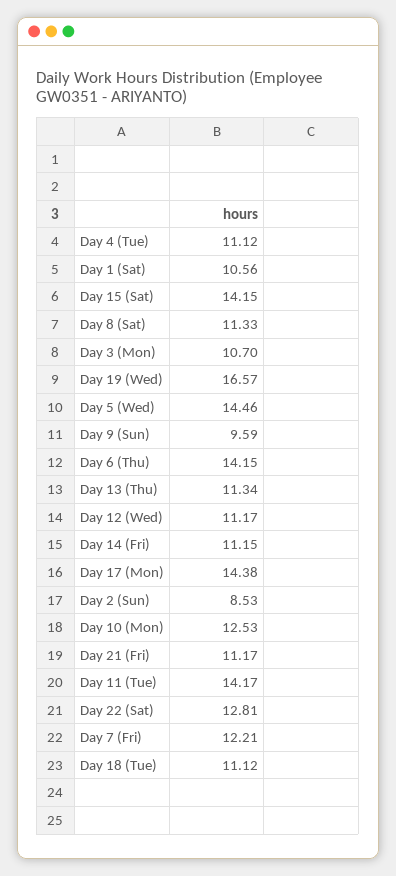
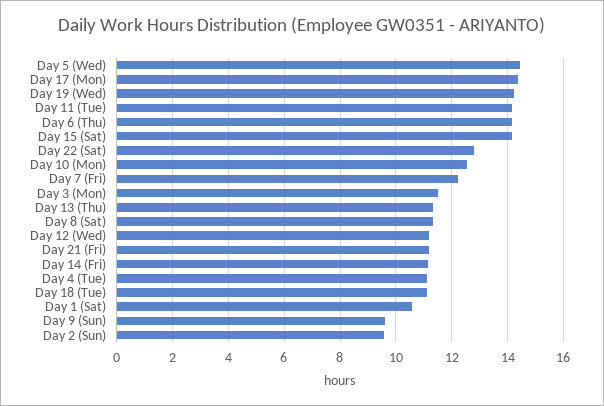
Day 3 (Mon): 10.7 -> 11.5
Day 19 (Wed): 16.57 -> 14.25
Day 2 (Sun): 8.53 -> 9.5

